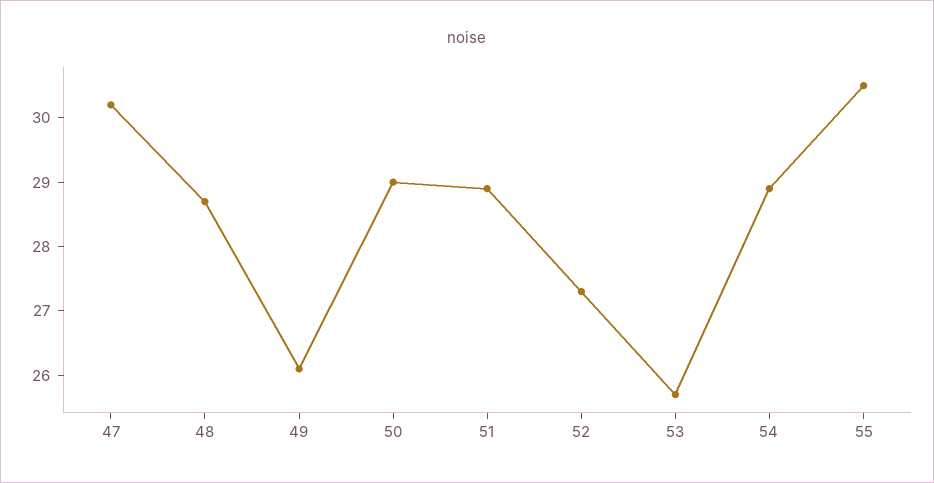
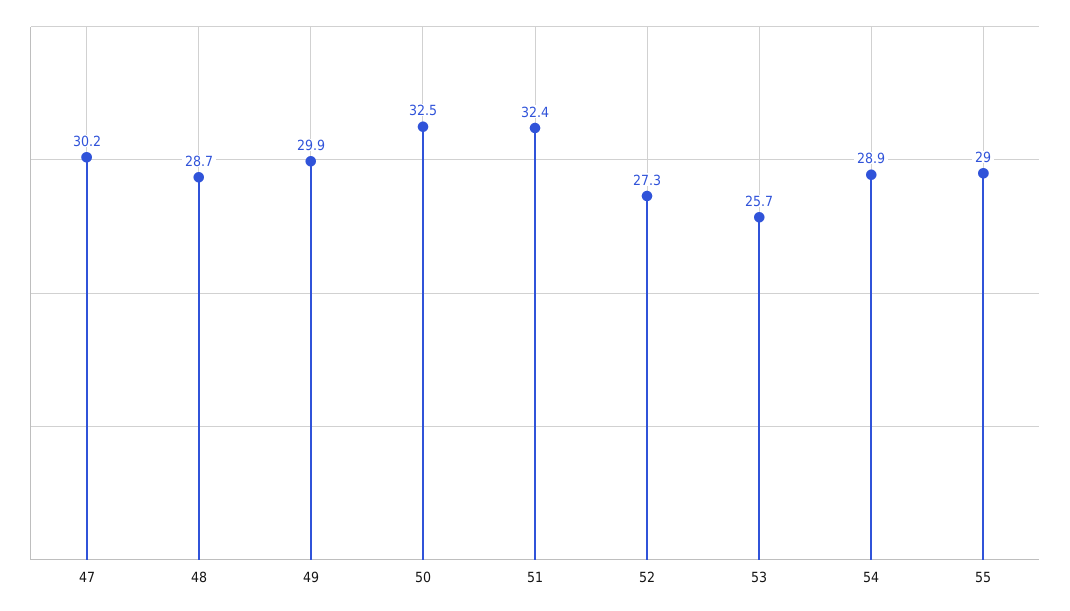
49: 26 -> 29.9
50: 29 -> 32.5
51: 29 -> 32.4
55: 30.5 -> 29

